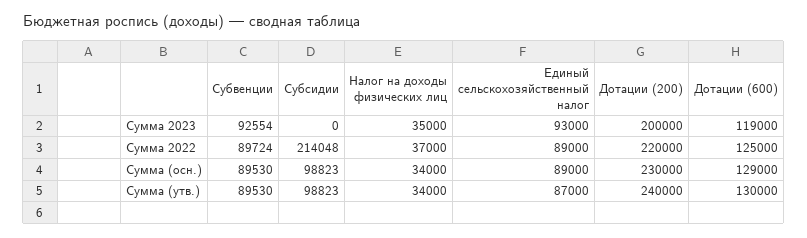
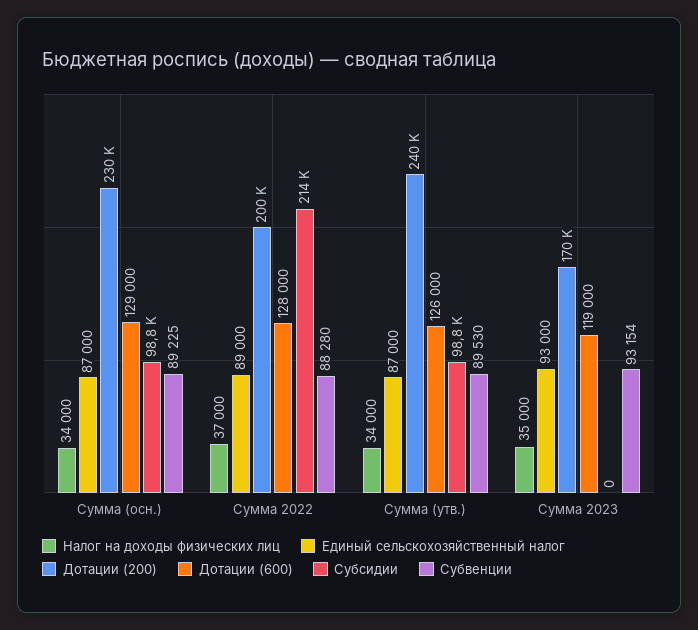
Субвенции, Сумма 2023: 92554 -> 93154
Дотации (200), Сумма 2023: 200000 -> 170000
Субвенции, Сумма 2022: 89724 -> 88280
Дотации (200), Сумма 2022: 220000 -> 200000
Дотации (600), Сумма 2022: 125000 -> 128000
Субвенции, Сумма (осн.): 89530 -> 89225
Единый сельскохозяйственный налог, Сумма (осн.): 89000 -> 87000
Дотации (600), Сумма (утв.): 130000 -> 126000

